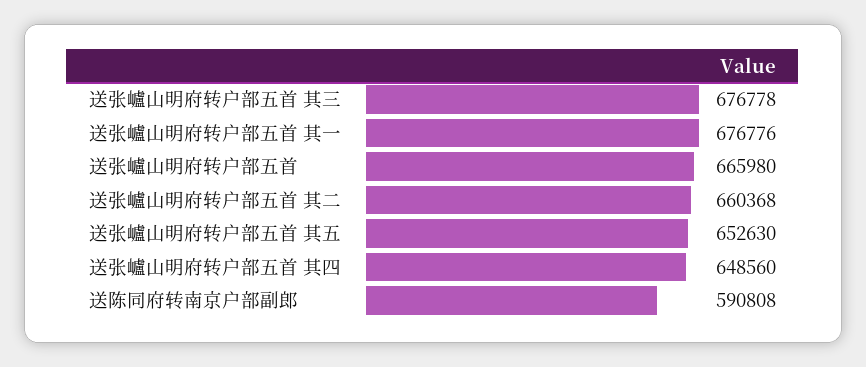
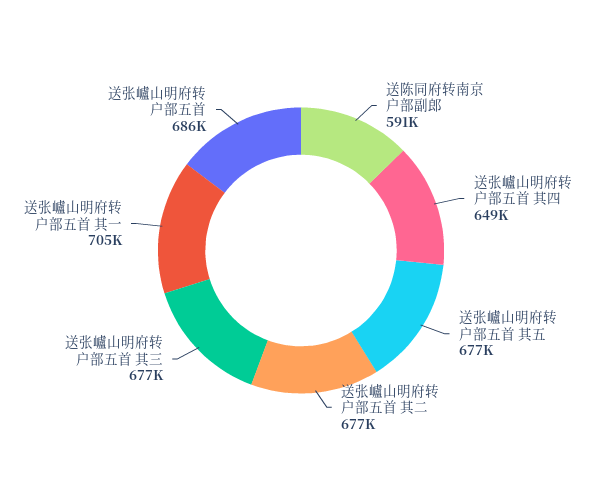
送张㠠山明府转户部五首 其一: 676776 -> 705000
送张㠠山明府转户部五首: 665980 -> 686000
送张㠠山明府转户部五首 其二: 660368 -> 677000
送张㠠山明府转户部五首 其五: 652630 -> 677000

